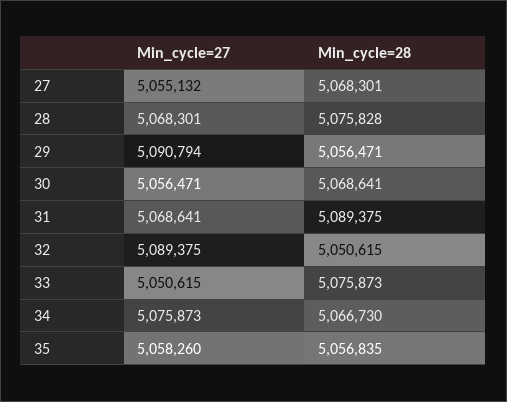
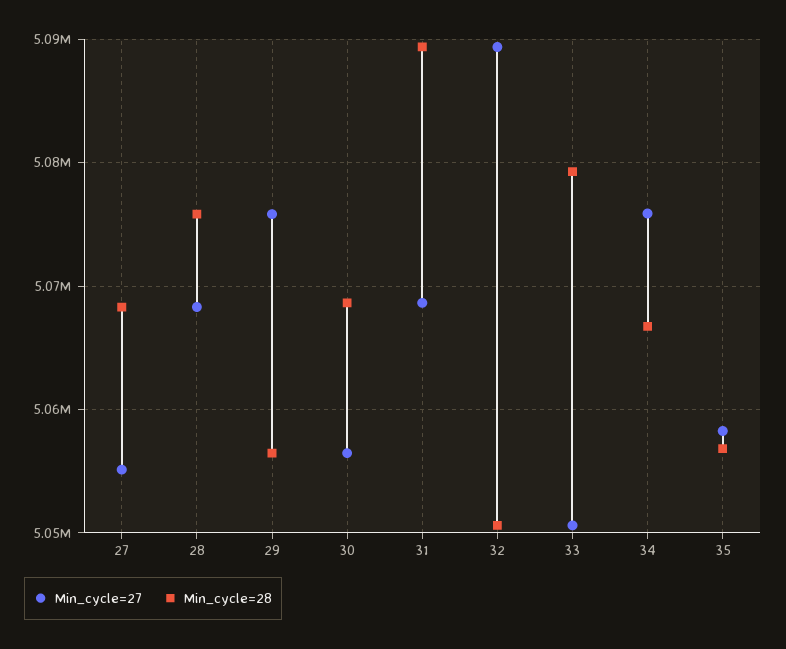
Min_cycle=27, 29: 5090794 -> 5076000
Min_cycle=28, 33: 5075873 -> 5079000

